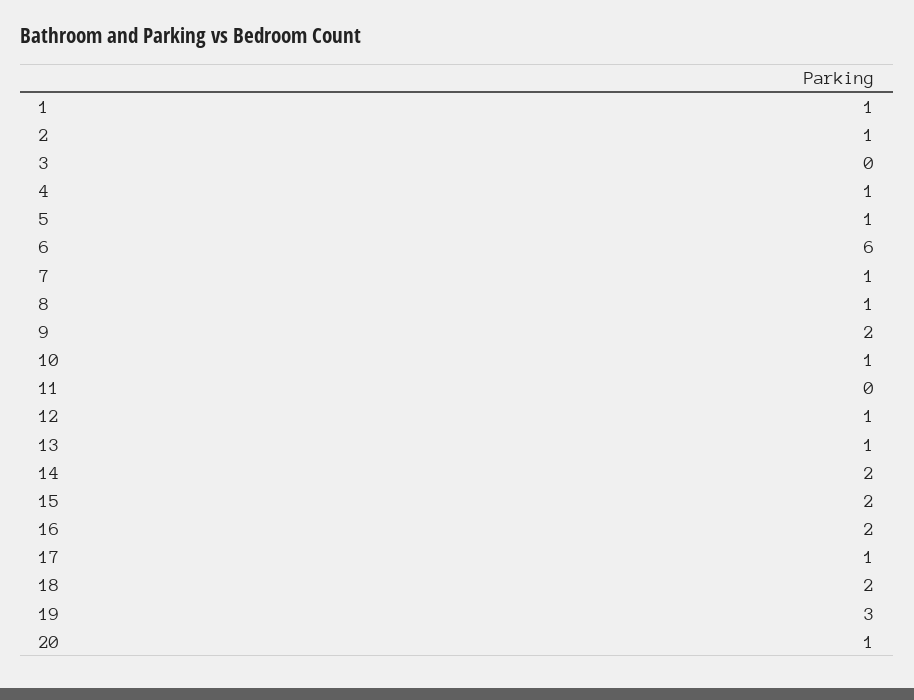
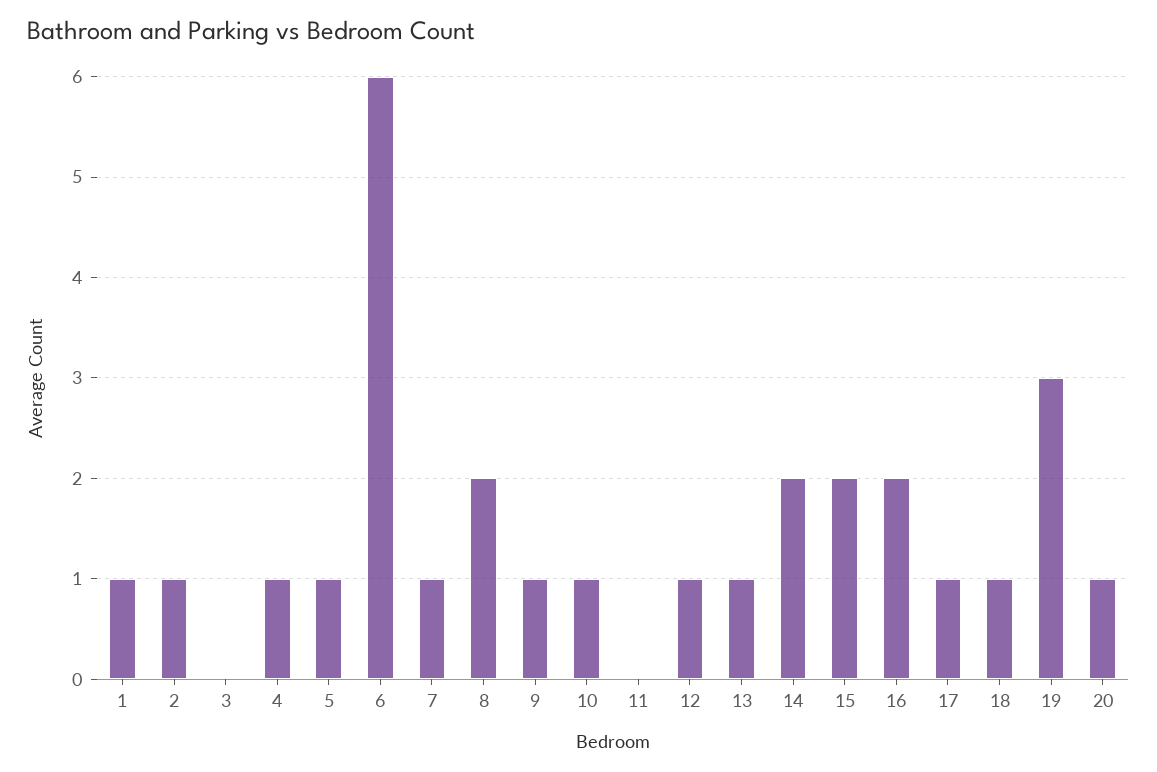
8: 1 -> 2
9: 2 -> 1
18: 2 -> 1

